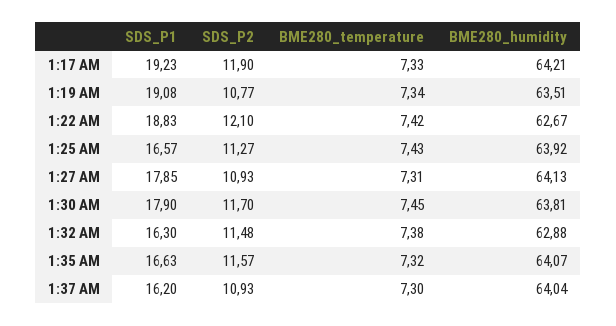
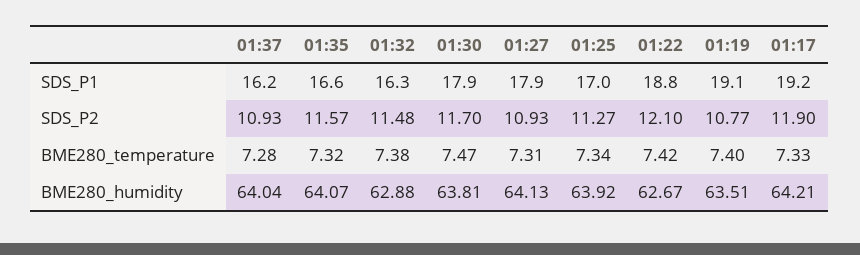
BME280_temperature, 1:19 AM: 7.34 -> 7.4
SDS_P1, 1:25 AM: 16.57 -> 17
BME280_temperature, 1:25 AM: 7.43 -> 7.34
BME280_temperature, 1:30 AM: 7.45 -> 7.47
BME280_temperature, 1:37 AM: 7.3 -> 7.28

